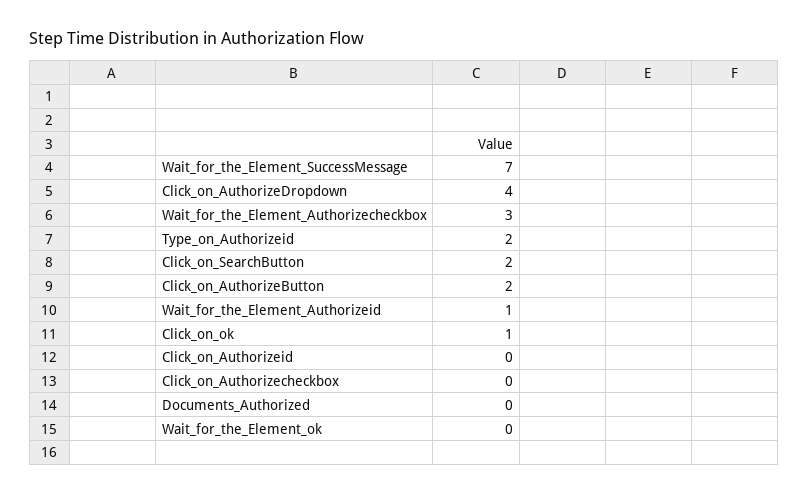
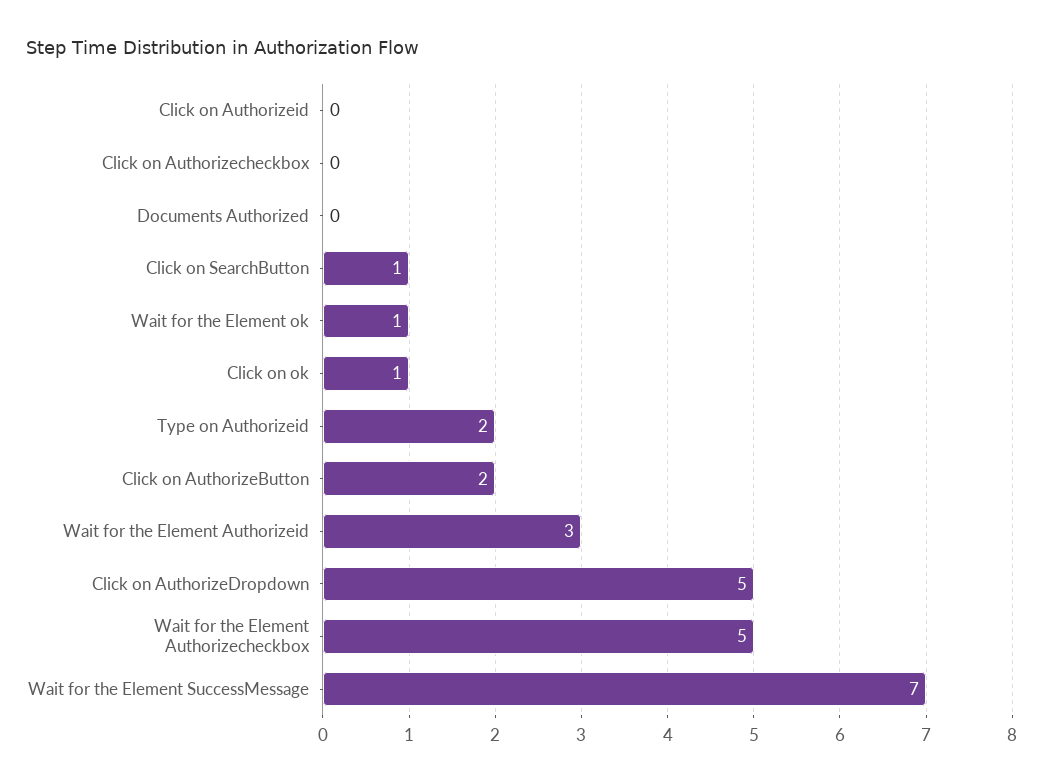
Click_on_AuthorizeDropdown: 4 -> 5
Wait_for_the_Element_Authorizecheckbox: 3 -> 5
Click_on_SearchButton: 2 -> 1
Wait_for_the_Element_Authorizeid: 1 -> 3
Wait_for_the_Element_ok: 0 -> 1

